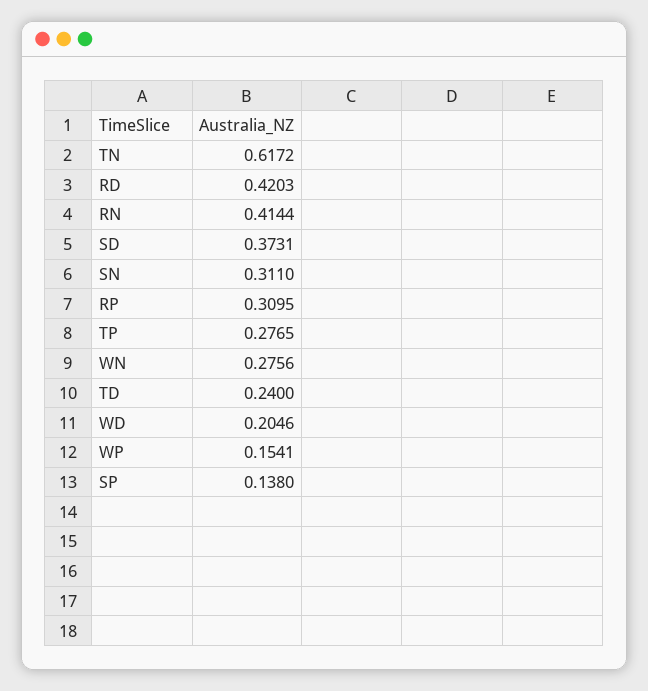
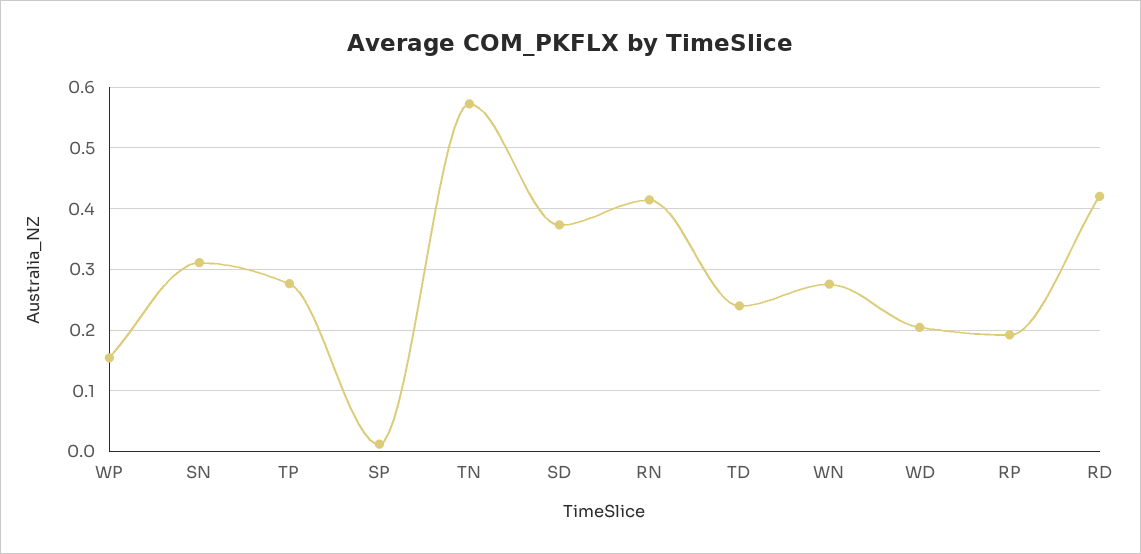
TN: 0.6172 -> 0.57
RP: 0.3095 -> 0.19
SP: 0.138 -> 0.01

